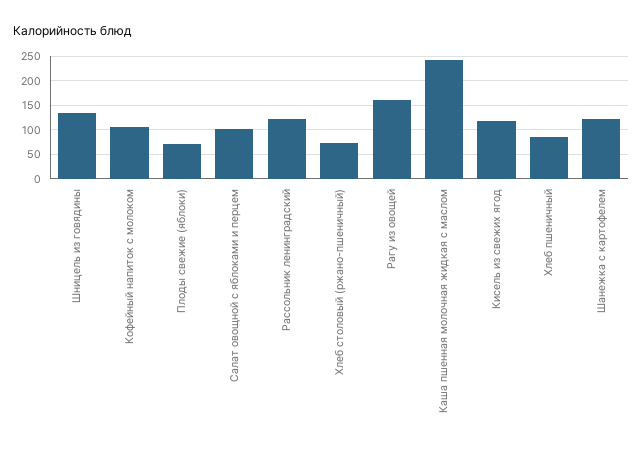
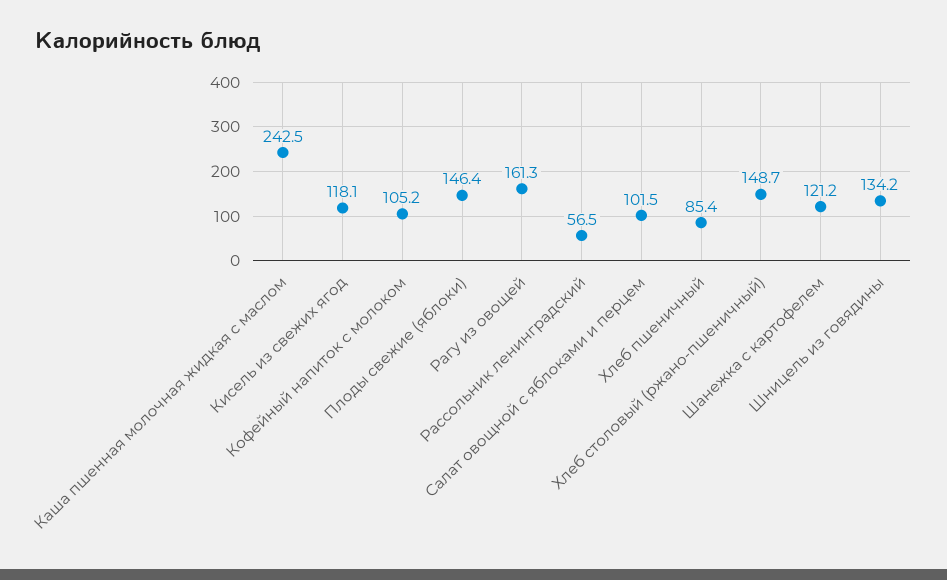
Плоды свежие (яблоки): 75 -> 146.4
Рассольник ленинградский: 125 -> 56.5
Хлеб столовый (ржано-пшеничный): 75 -> 148.7

